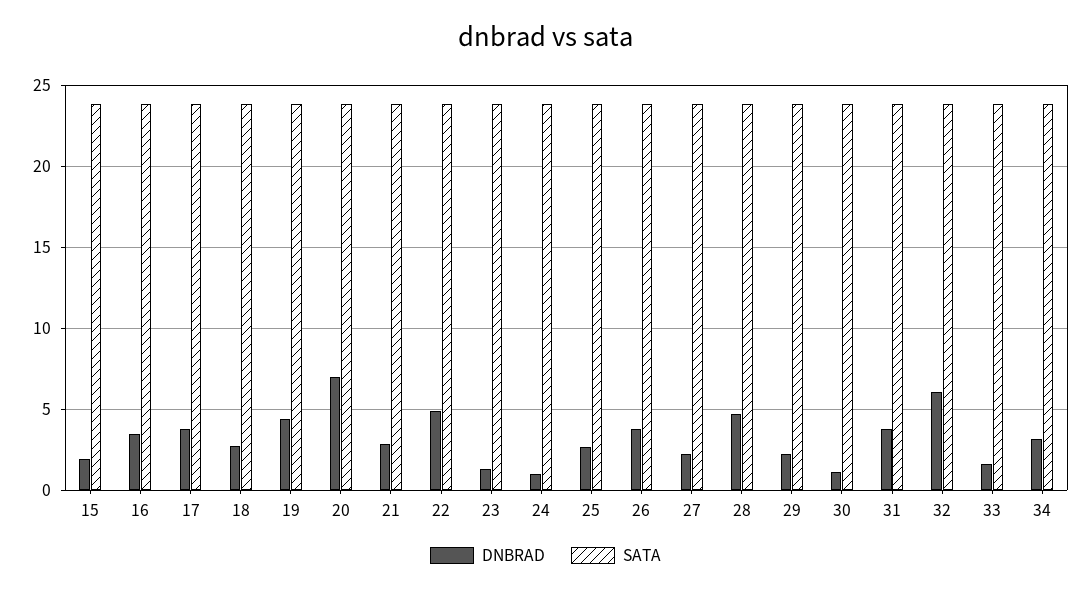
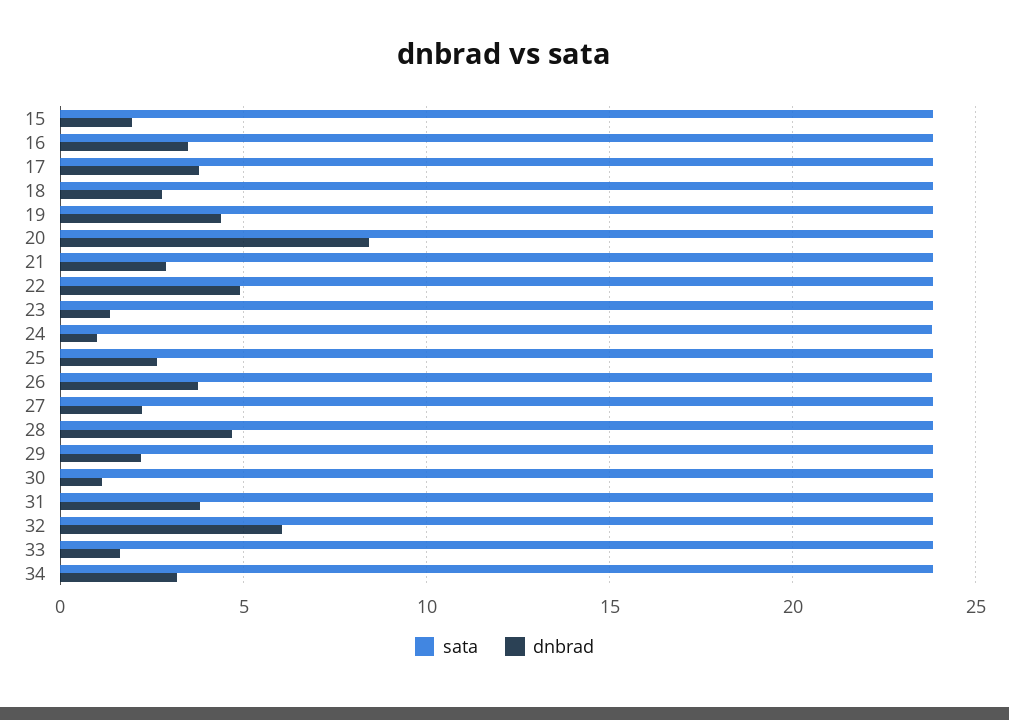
DNBRAD, 20: 7 -> 8.5

